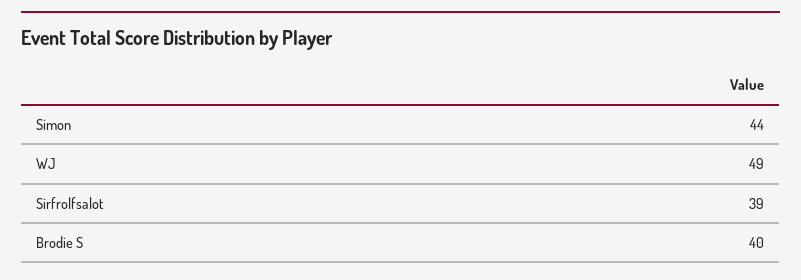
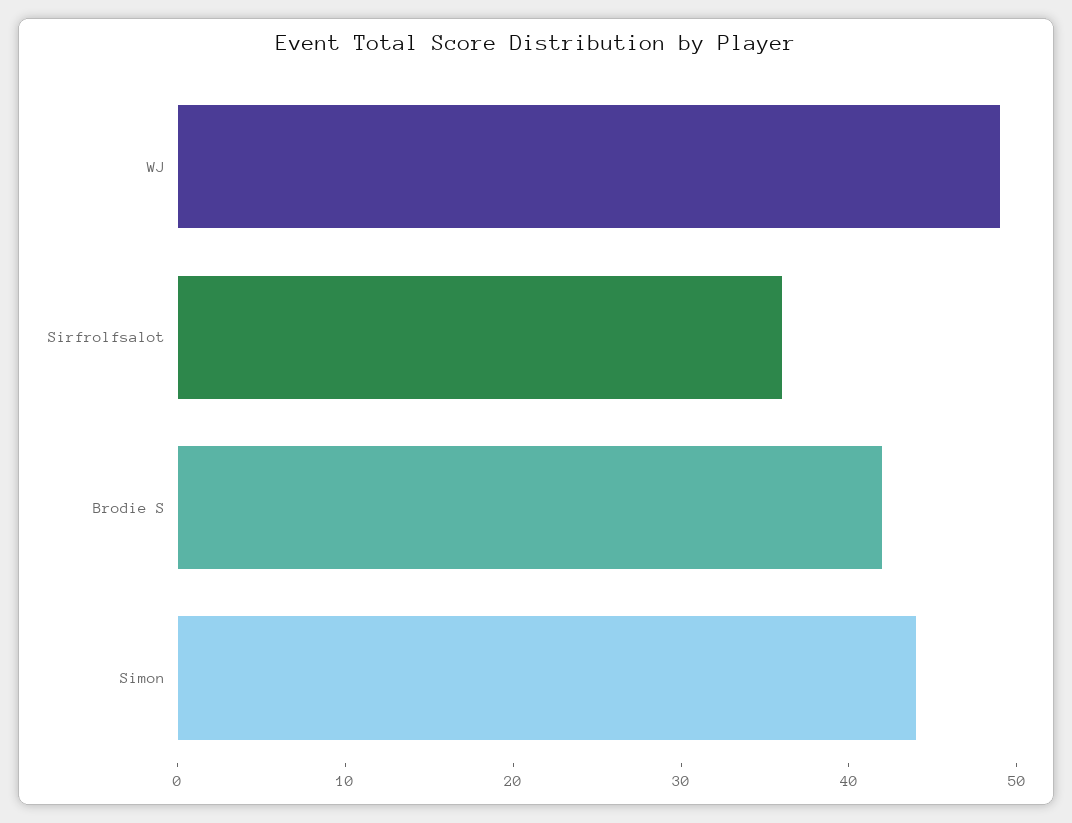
Sirfrolfsalot: 39 -> 36
Brodie S: 40 -> 42

